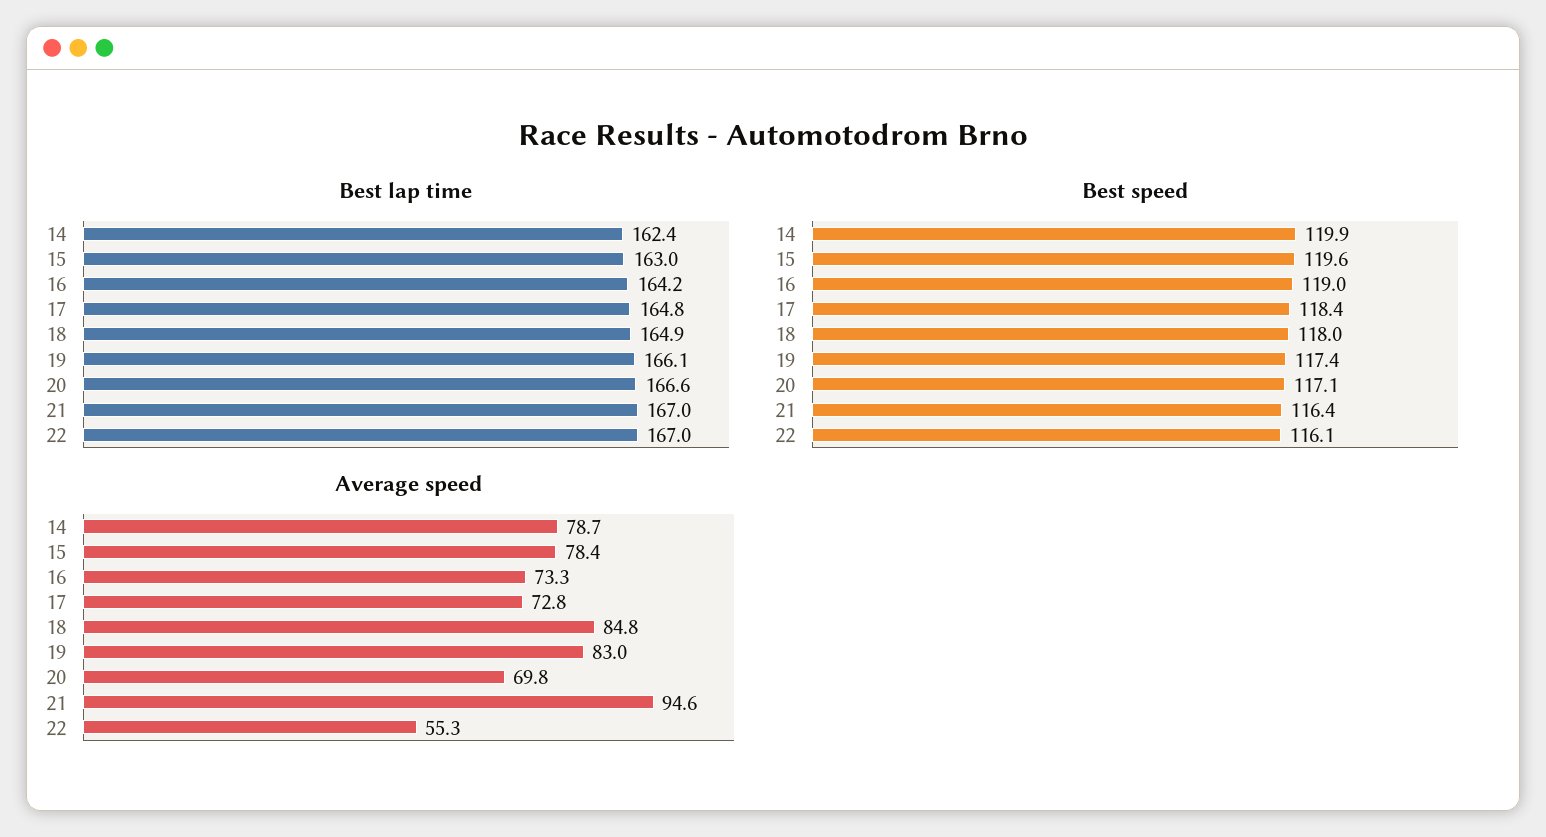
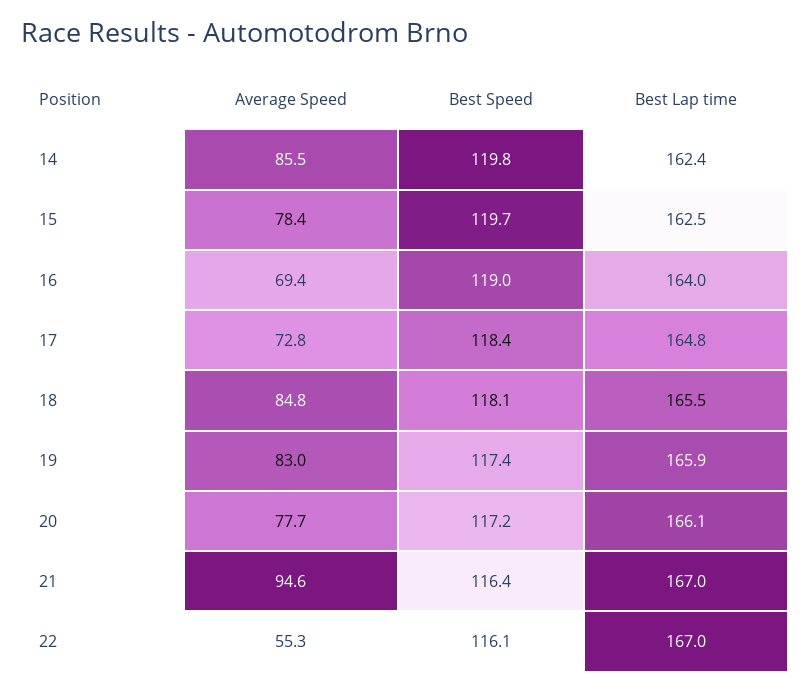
Best lap time, 15: 163 -> 162.5
Best lap time, 16: 164.2 -> 164
Best lap time, 18: 164.9 -> 165.5
Best lap time, 19: 166.1 -> 165.9
Best lap time, 20: 166.6 -> 166.1
Best speed, 14: 119.9 -> 119.8
Best speed, 15: 119.6 -> 119.7
Best speed, 18: 118 -> 118.1
Best speed, 20: 117.1 -> 117.2
Average speed, 14: 78.7 -> 85.5
Average speed, 16: 73.3 -> 69.4
Average speed, 20: 69.8 -> 77.7

